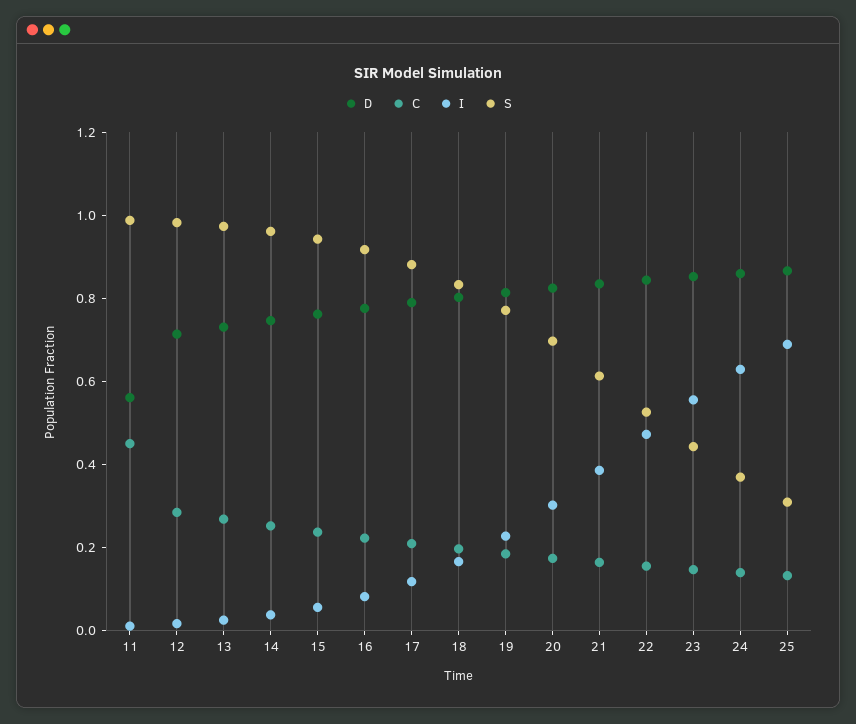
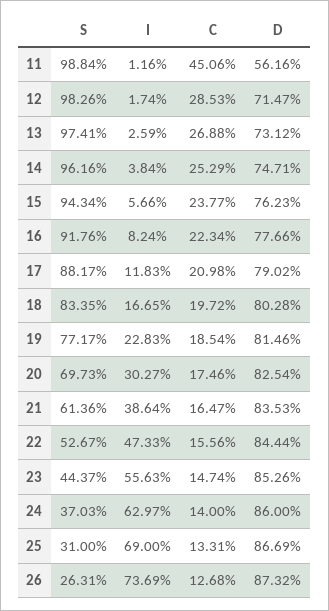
S, 26: none -> 0.2631
I, 26: none -> 0.7369
C, 26: none -> 0.1268
D, 26: none -> 0.8732

